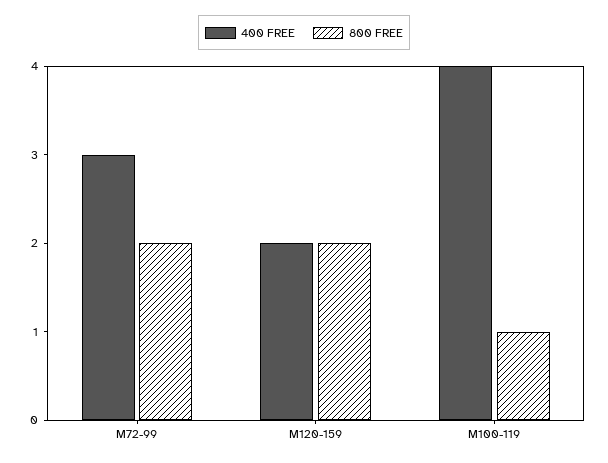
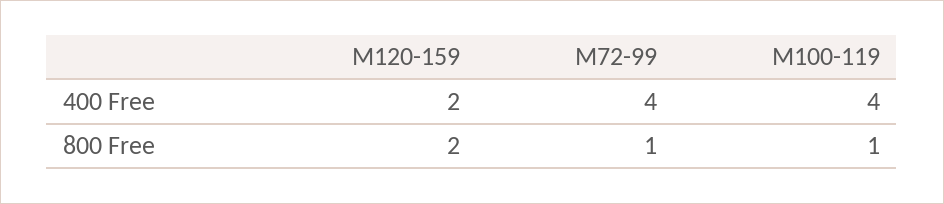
400 FREE, M72-99: 3 -> 4
800 FREE, M72-99: 2 -> 1

